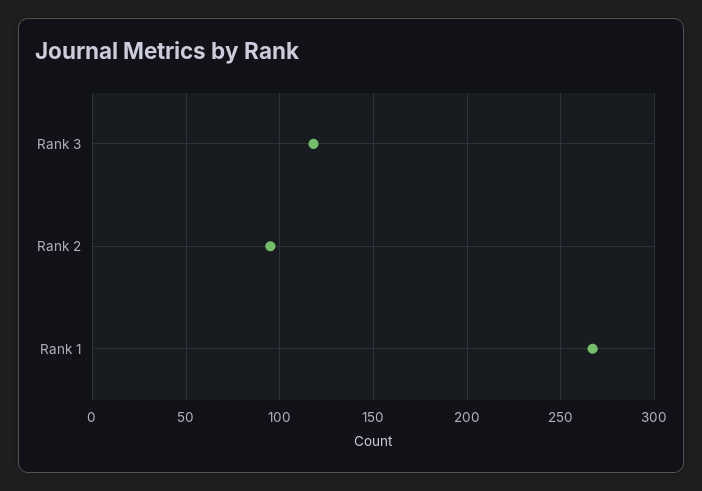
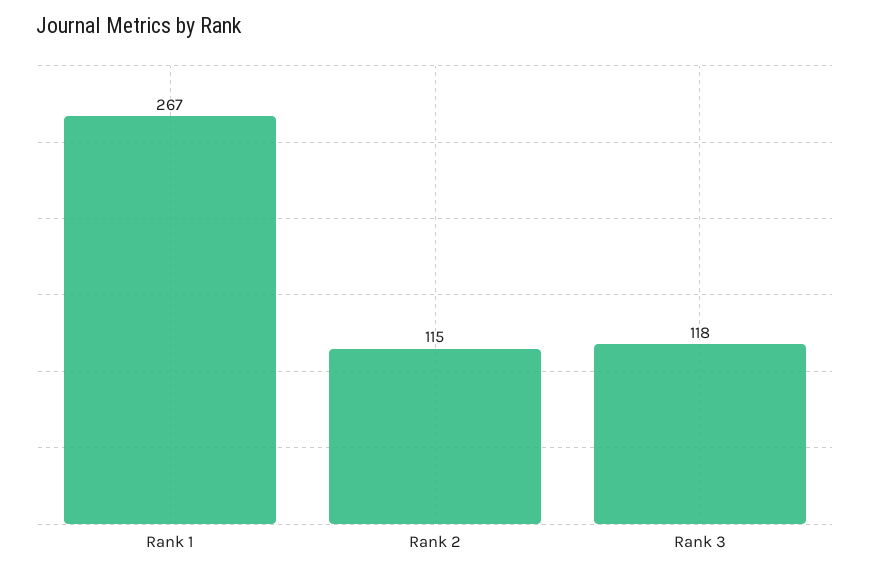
Rank 2: 95 -> 115

